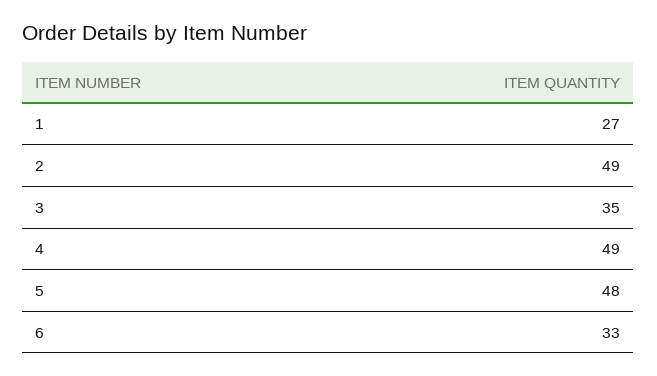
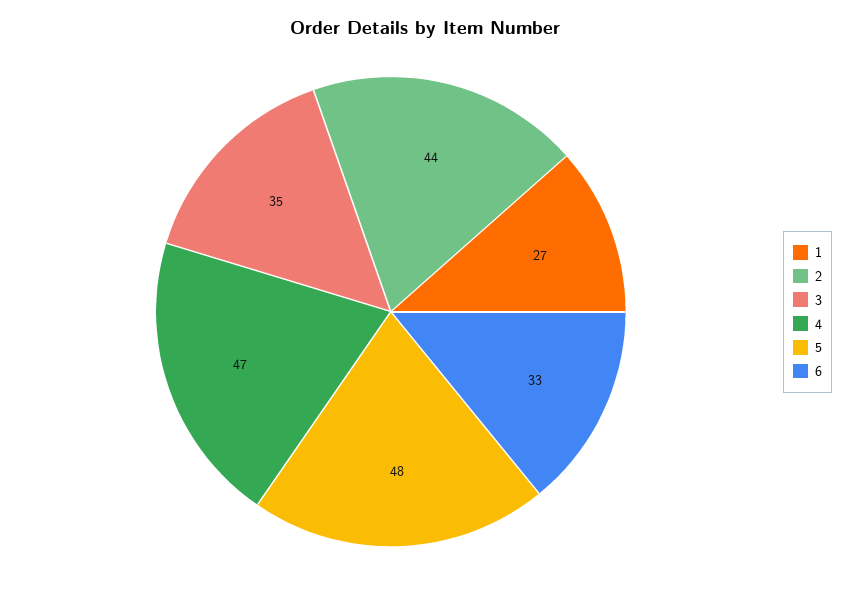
2: 49 -> 44
4: 49 -> 47

